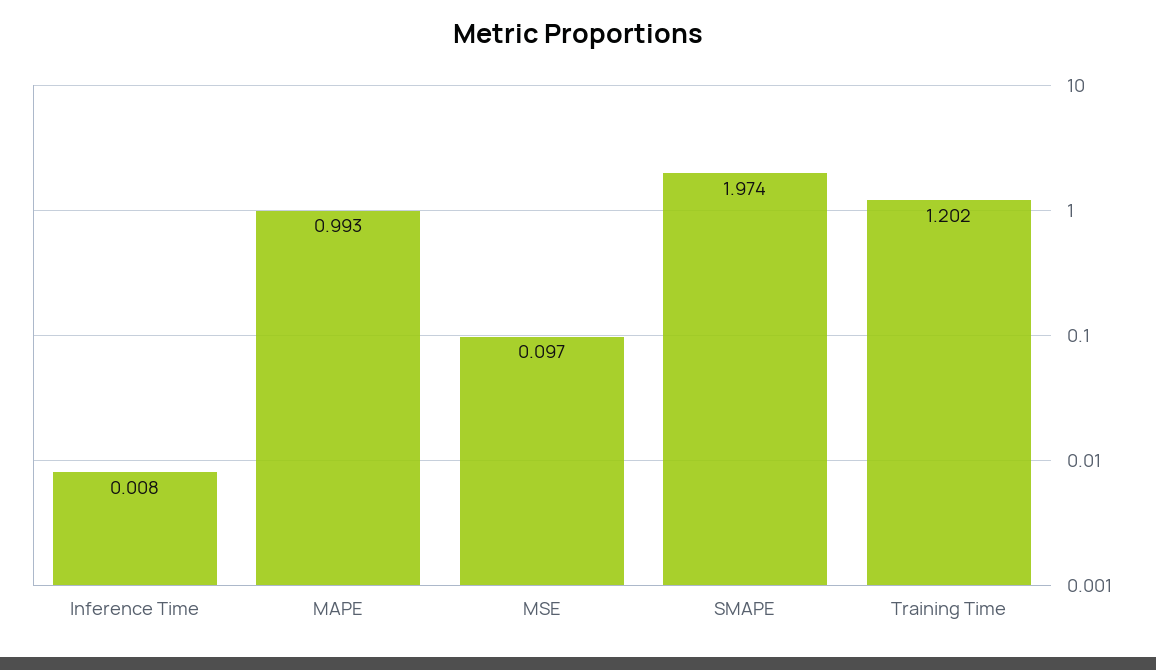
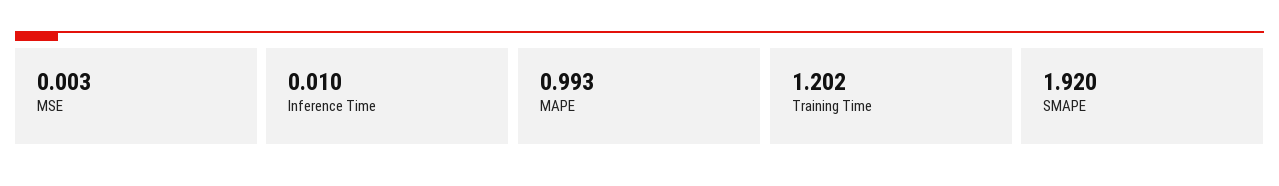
Inference Time: 0.008 -> 0.01
MSE: 0.097 -> 0.003
SMAPE: 1.974 -> 1.92

